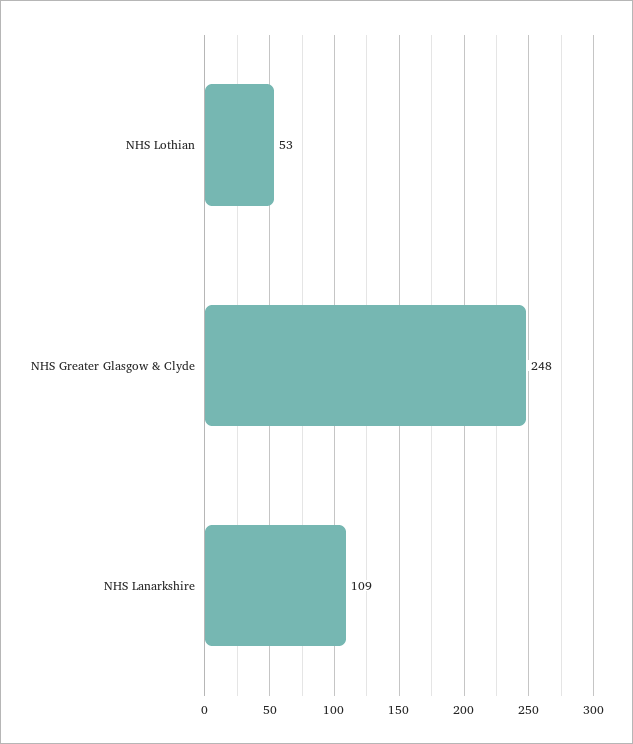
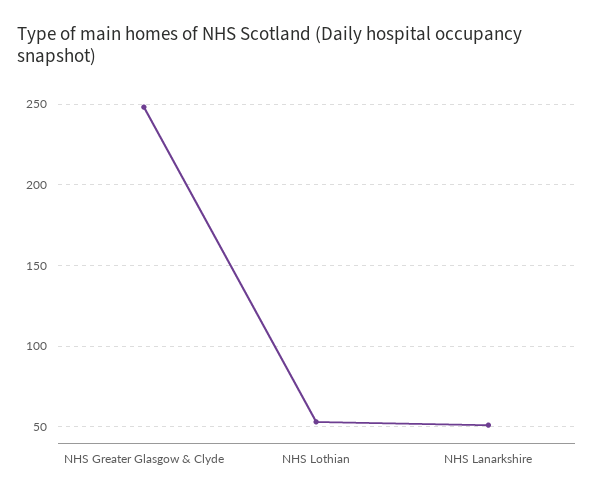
NHS Lanarkshire: 109 -> 50

